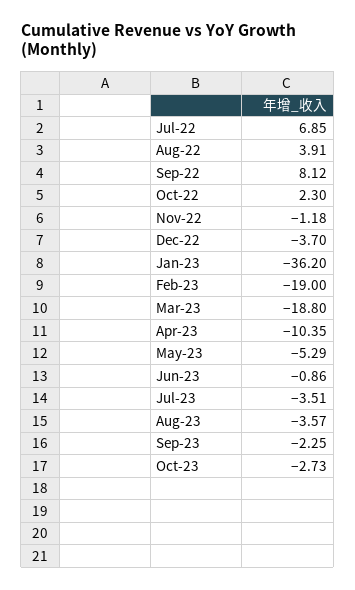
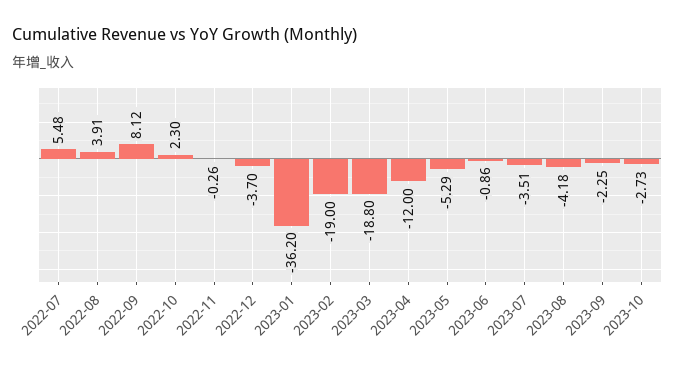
Jul-22: 6.85 -> 5.48
Nov-22: -1.18 -> -0.26
Apr-23: -10.35 -> -12
Aug-23: -3.57 -> -4.18

